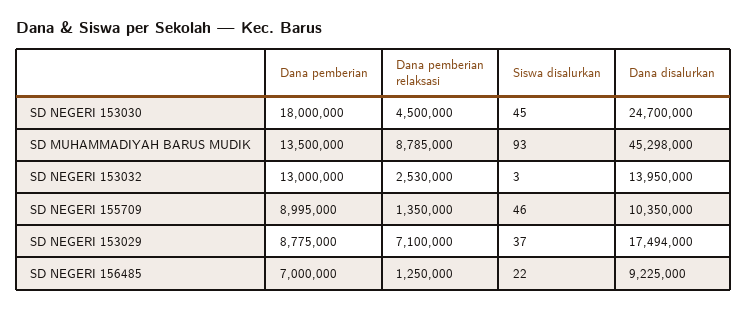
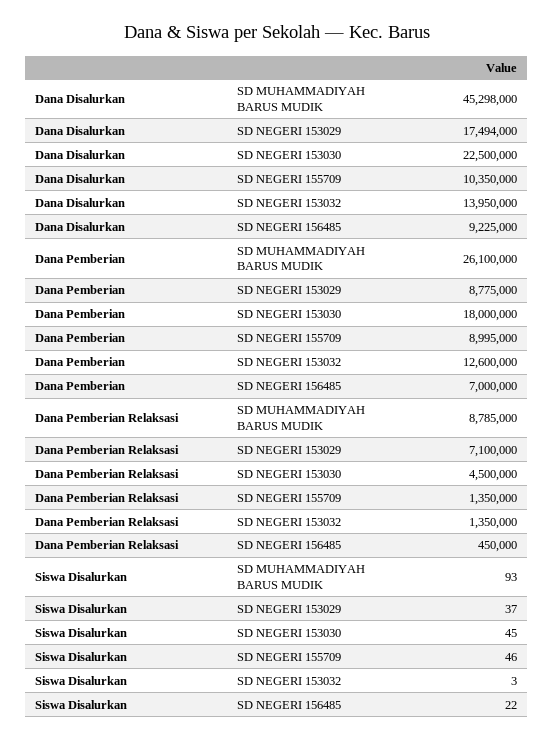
Dana disalurkan, SD NEGERI 153030: 24700000 -> 22500000
Dana pemberian, SD MUHAMMADIYAH BARUS MUDIK: 13500000 -> 26100000
Dana pemberian, SD NEGERI 153032: 13000000 -> 12600000
Dana pemberian relaksasi, SD NEGERI 153032: 2530000 -> 1350000
Dana pemberian relaksasi, SD NEGERI 156485: 1250000 -> 450000

